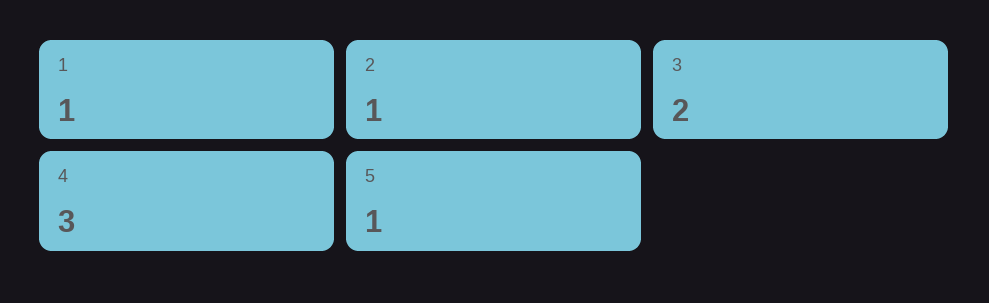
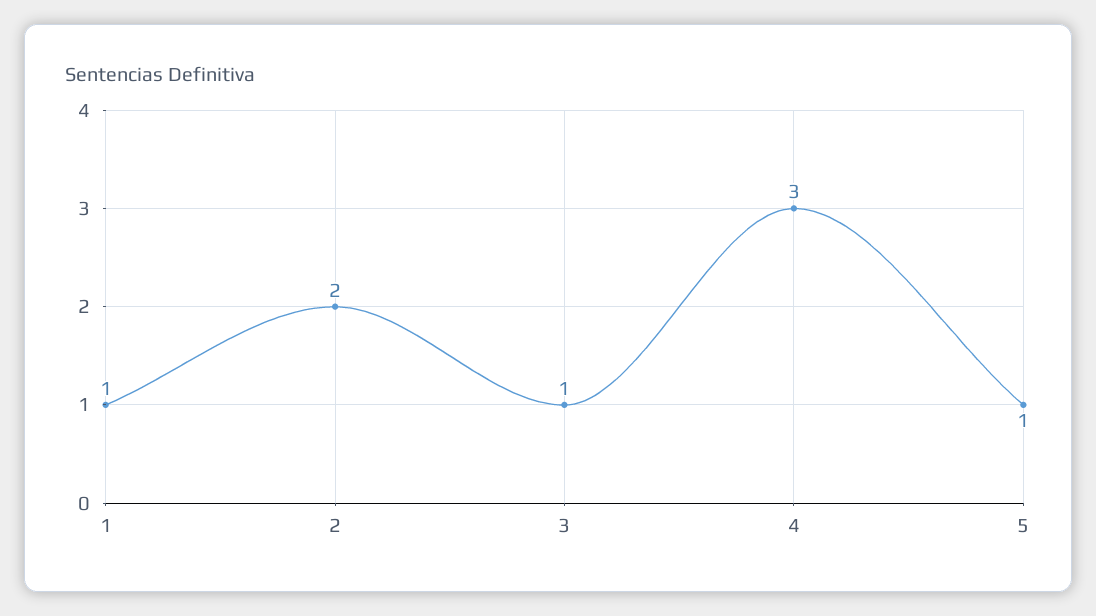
2: 1 -> 2
3: 2 -> 1

